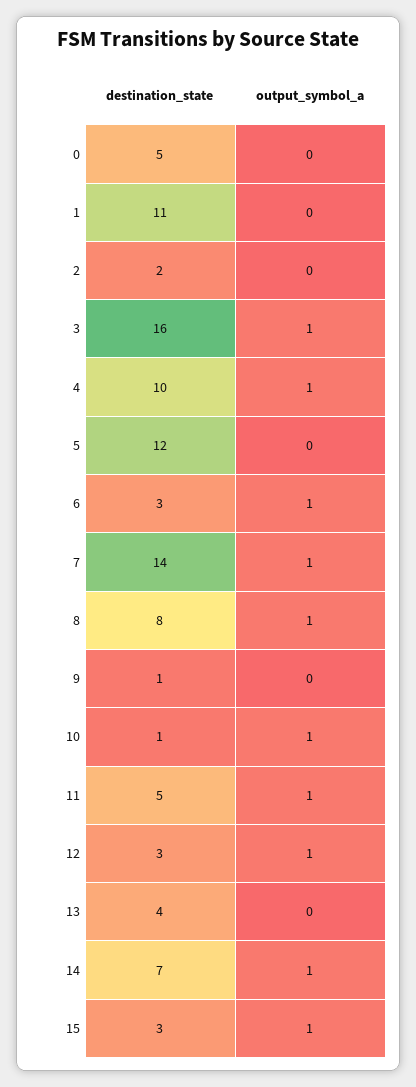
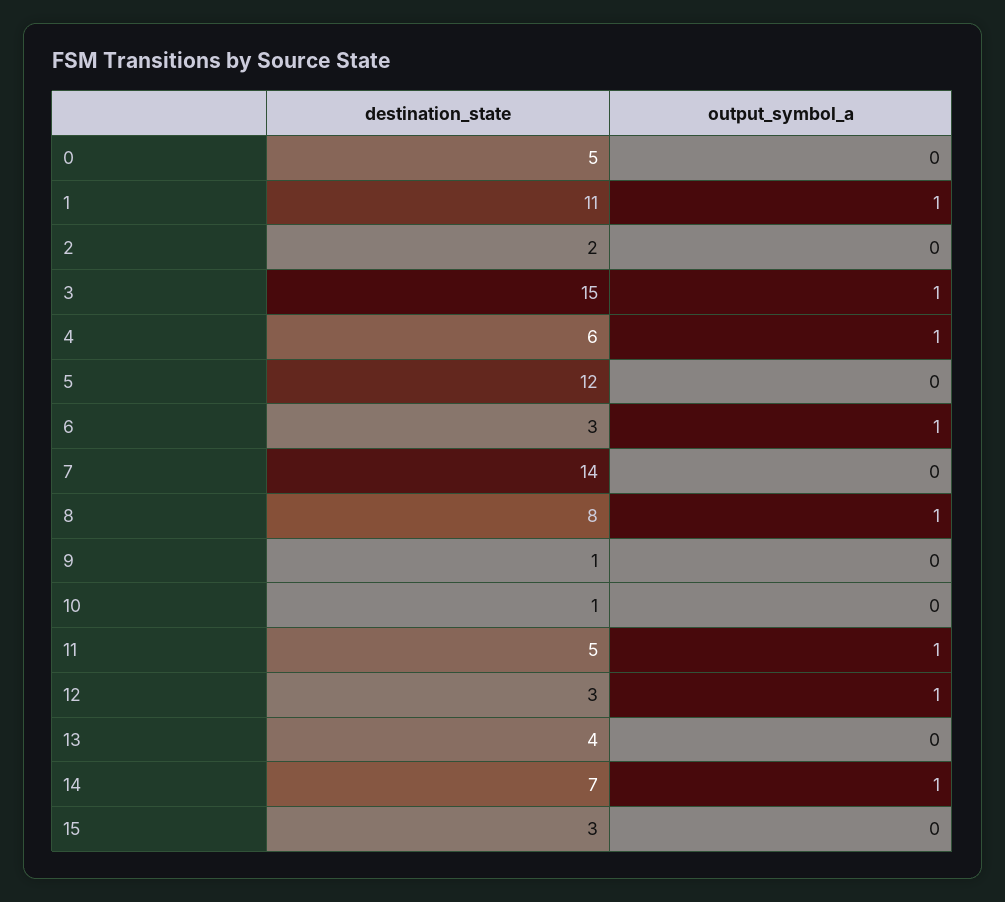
output_symbol_a, 1: 0 -> 1
destination_state, 3: 16 -> 15
destination_state, 4: 10 -> 6
output_symbol_a, 7: 1 -> 0
output_symbol_a, 10: 1 -> 0
output_symbol_a, 15: 1 -> 0

